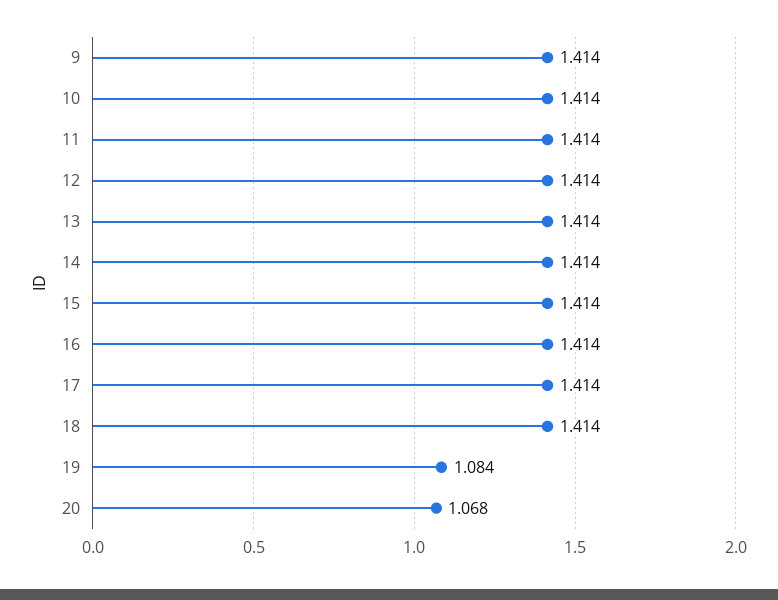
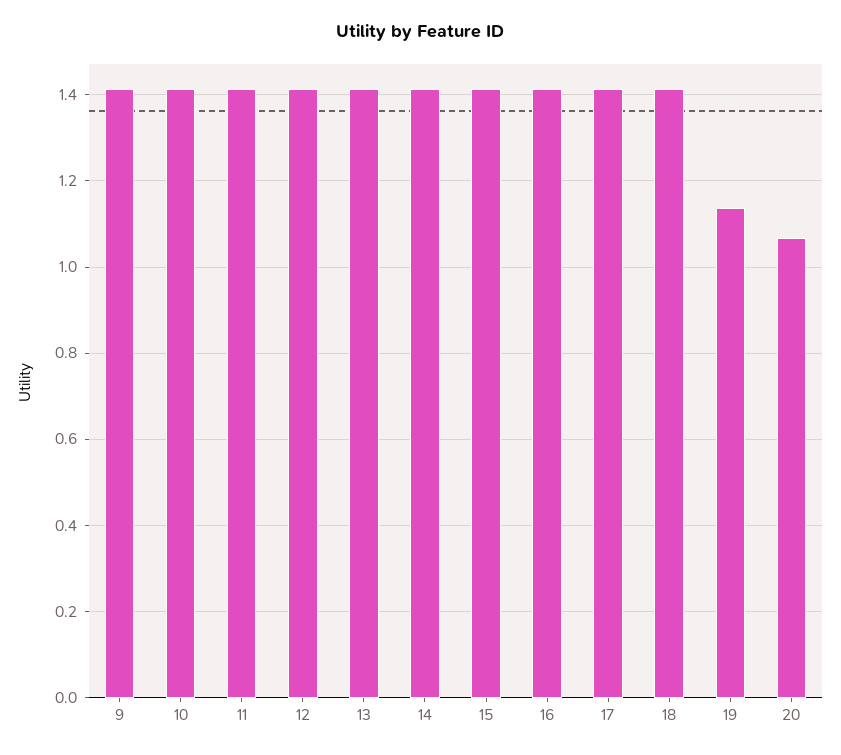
19: 1.084 -> 1.14

